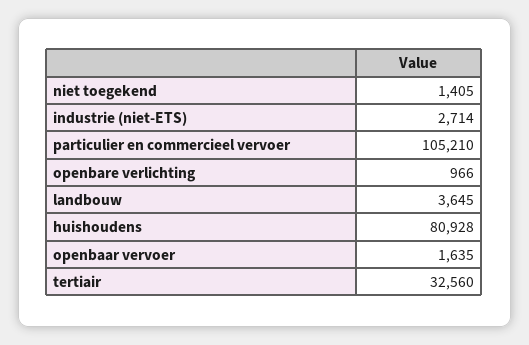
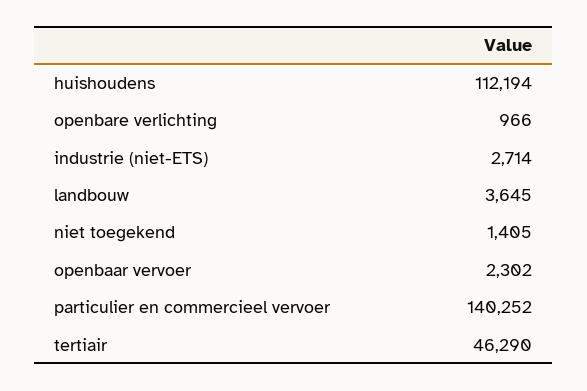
particulier en commercieel vervoer: 105210 -> 140252
huishoudens: 80928 -> 112194
openbaar vervoer: 1635 -> 2302
tertiair: 32560 -> 46290

